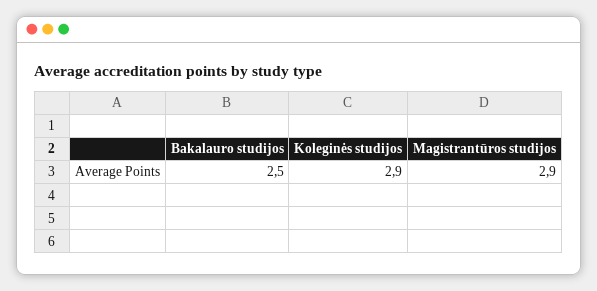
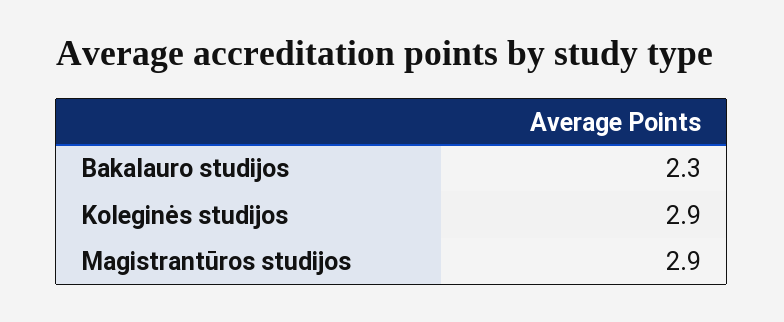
Bakalauro studijos: 2.5 -> 2.3

